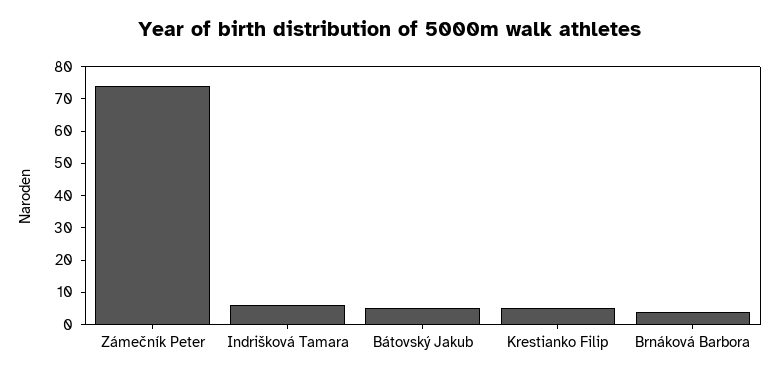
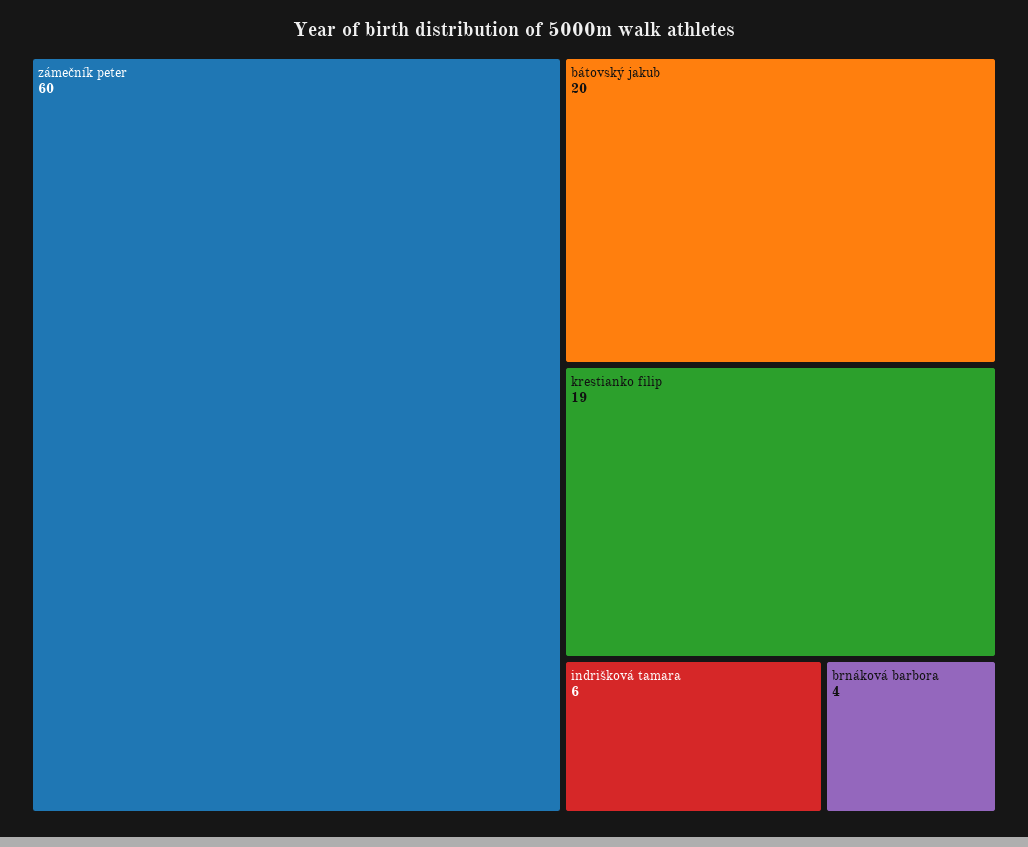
Zámečník Peter: 75 -> 60
Bátovský Jakub: 5 -> 20
Krestianko Filip: 5 -> 19

